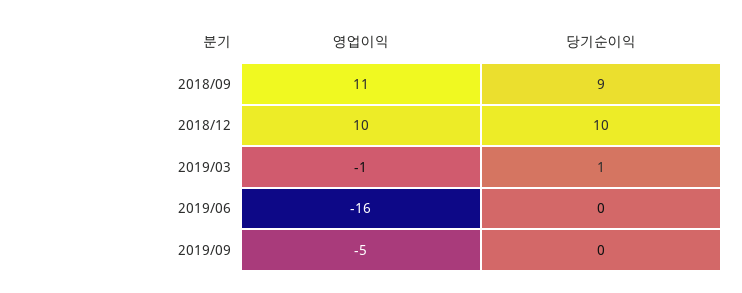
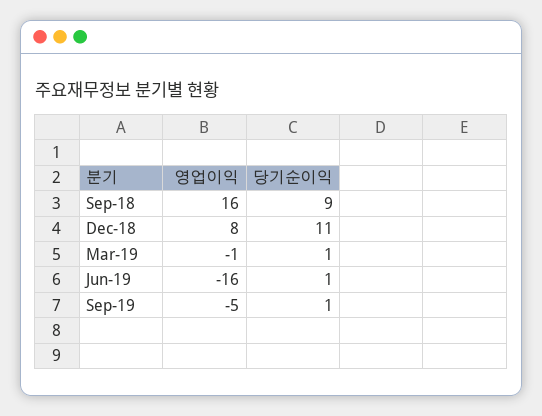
영업이익, 2018/09: 11 -> 16
영업이익, 2018/12: 10 -> 8
당기순이익, 2018/12: 10 -> 11
당기순이익, 2019/06: 0 -> 1
당기순이익, 2019/09: 0 -> 1

